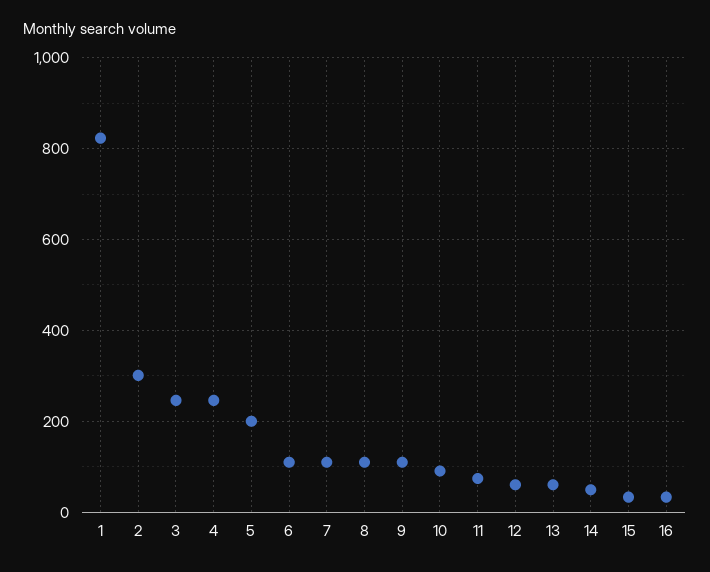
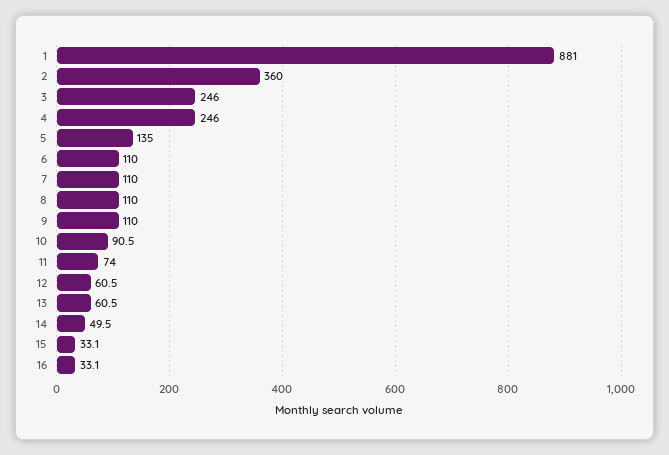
1: 820 -> 881
2: 300 -> 360
5: 200 -> 135

